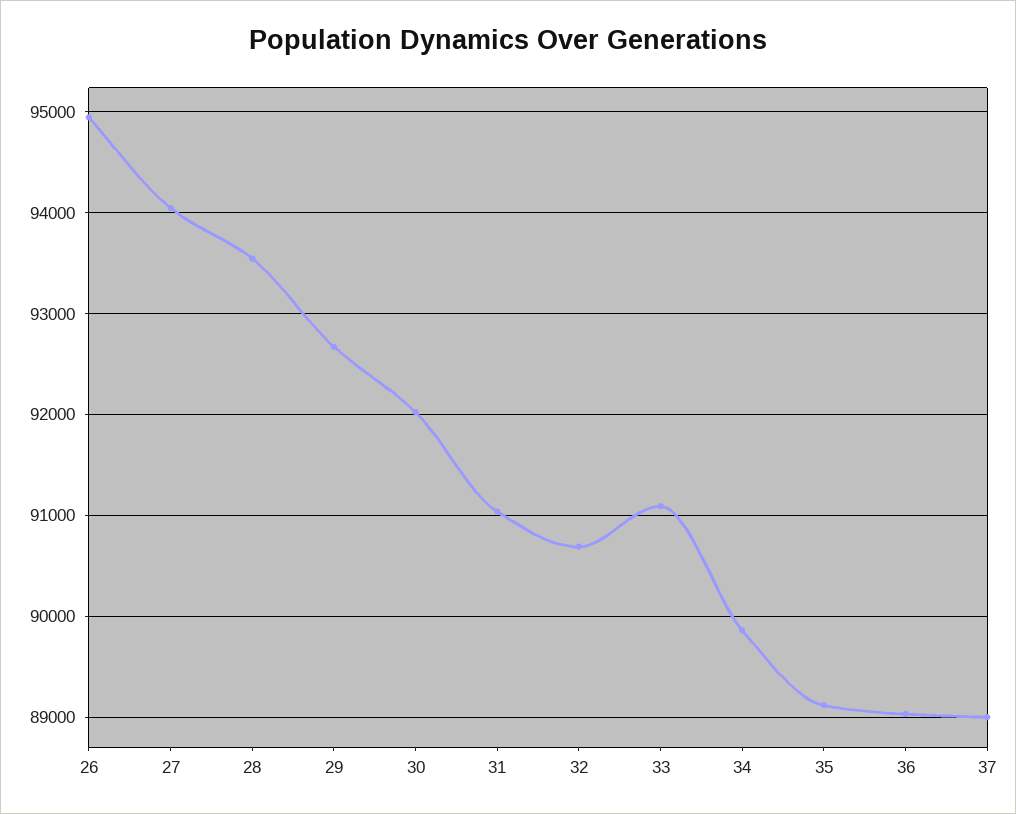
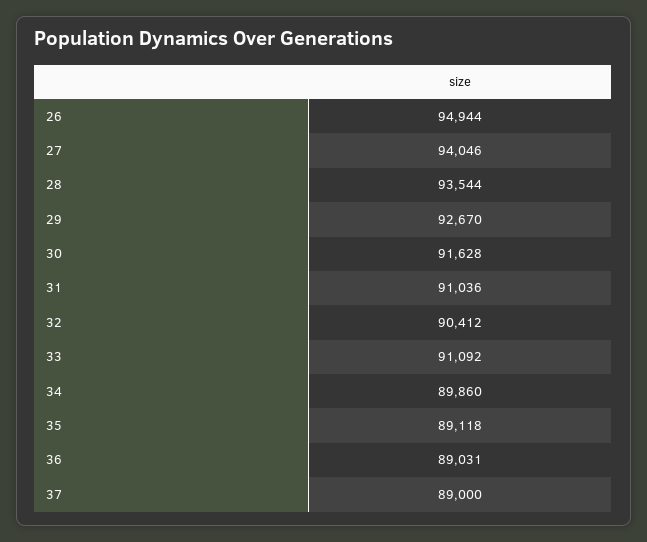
30: 92000 -> 91628
32: 90700 -> 90412

